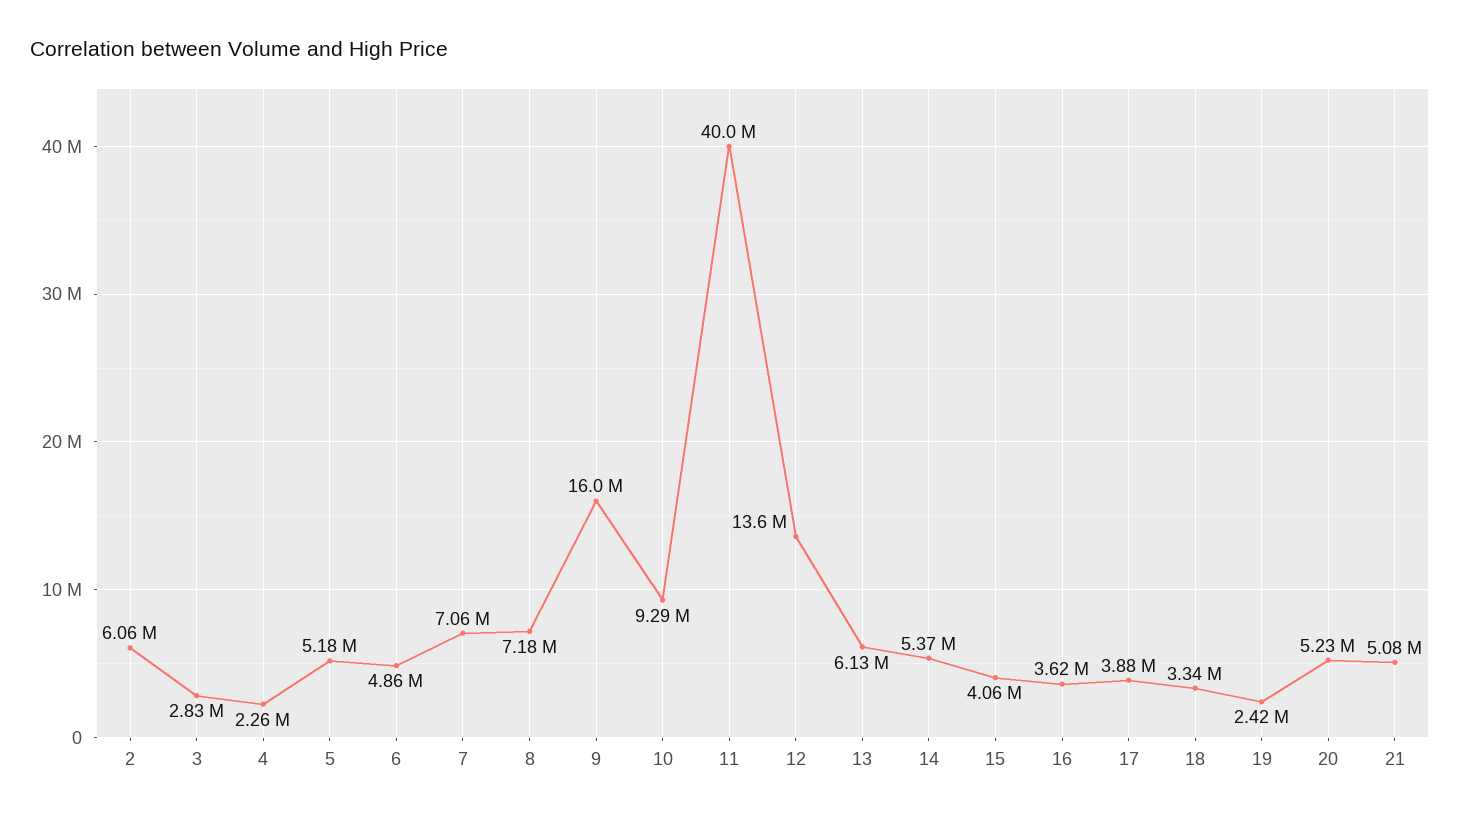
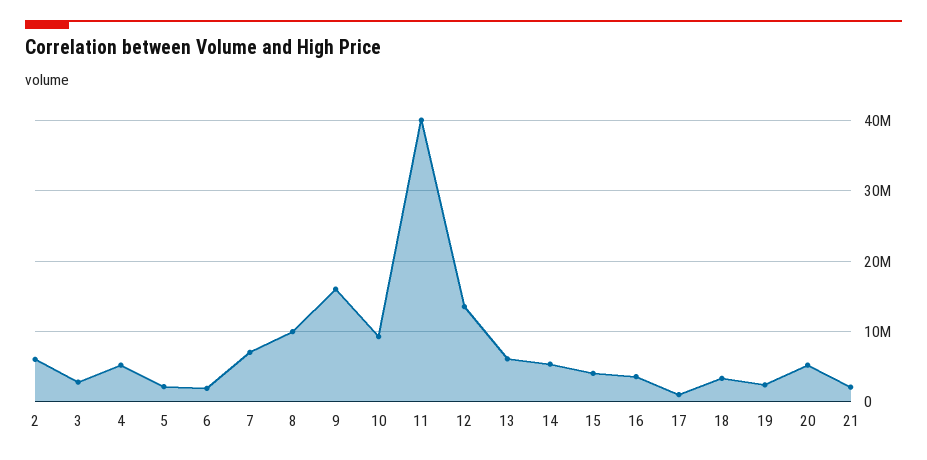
4: 2260000 -> 5000000
5: 5180000 -> 2000000
6: 4860000 -> 2000000
8: 7180000 -> 10000000
17: 3880000 -> 1000000
21: 5080000 -> 2000000

